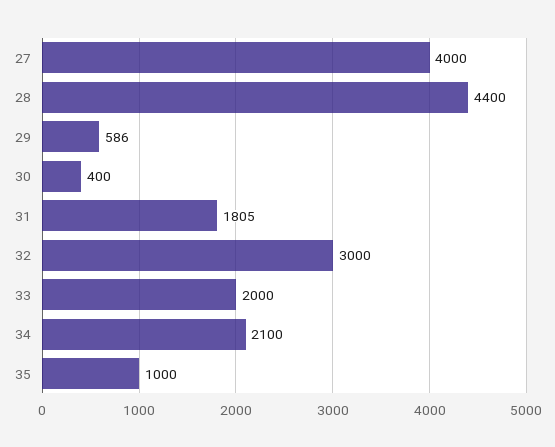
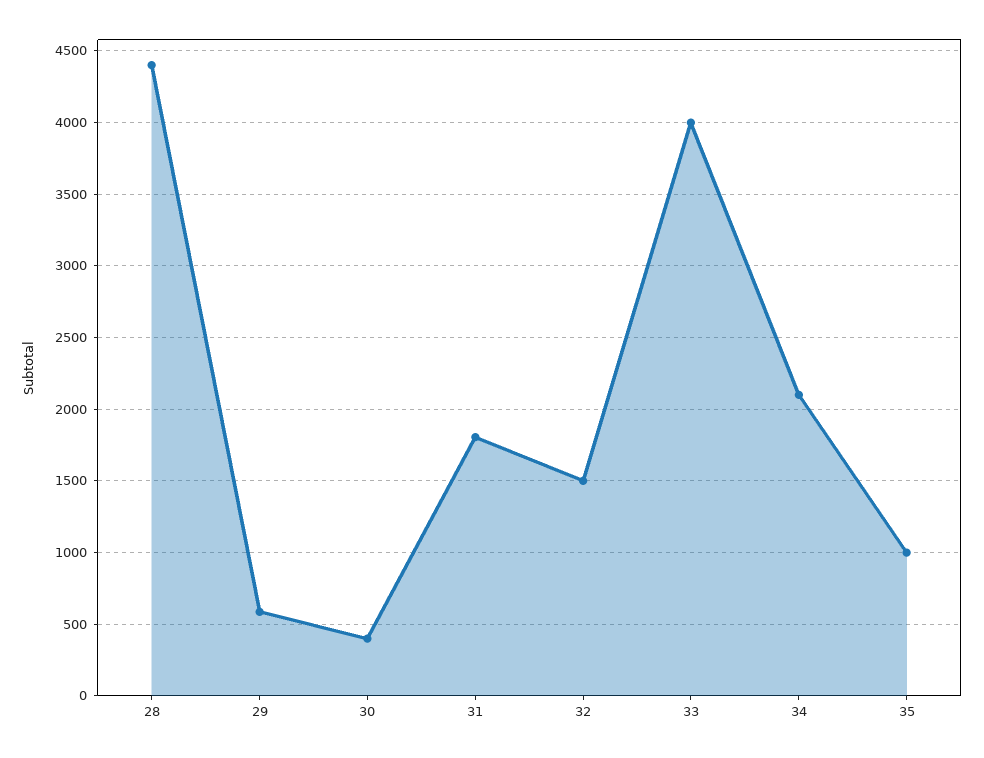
27: 4000 -> none
32: 3000 -> 1500
33: 2000 -> 4000

